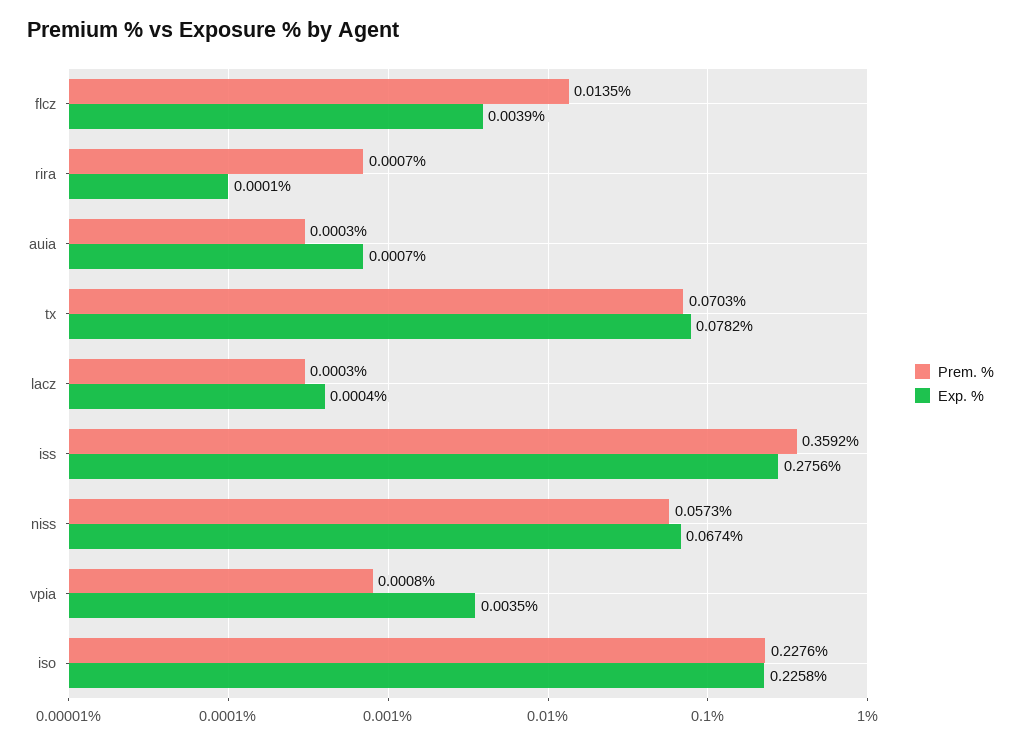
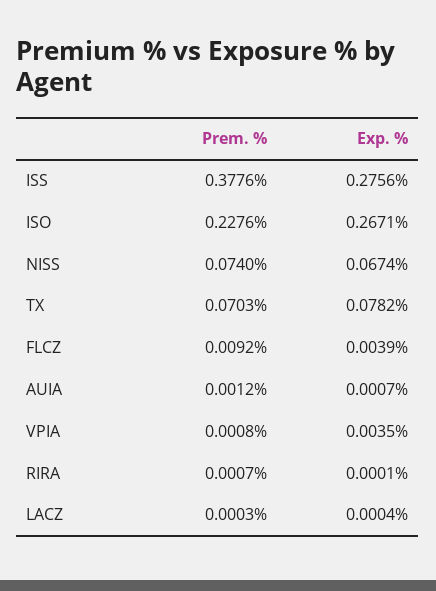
Prem. %, flcz: 0.0135 -> 0.0092
Prem. %, auia: 0.0003 -> 0.0012
Prem. %, iss: 0.3592 -> 0.3776
Prem. %, niss: 0.0573 -> 0.074
Exp. %, iso: 0.2258 -> 0.2671

